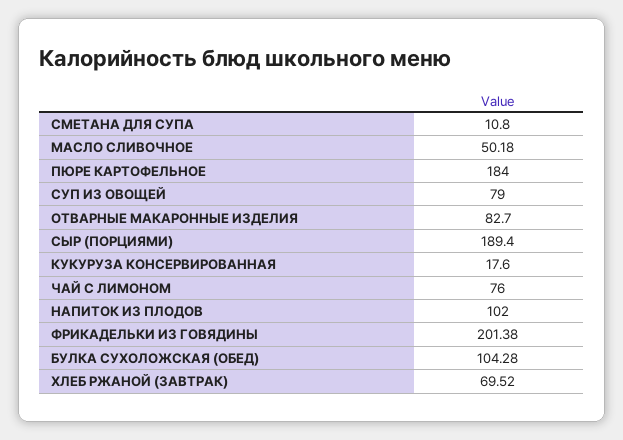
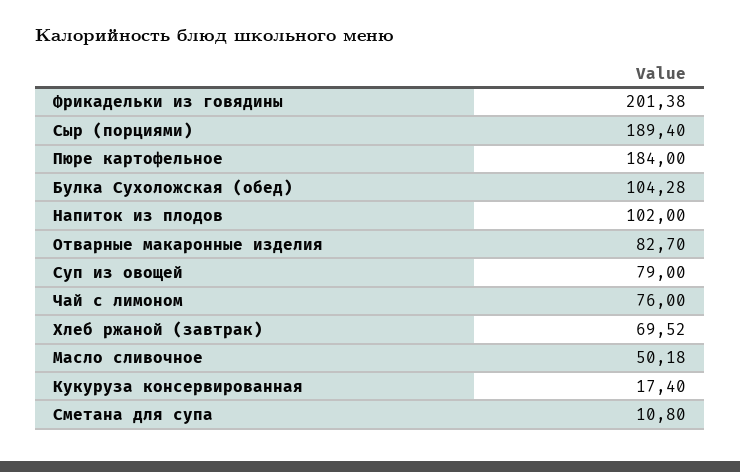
КУКУРУЗА КОНСЕРВИРОВАННАЯ: 17.6 -> 17.4

